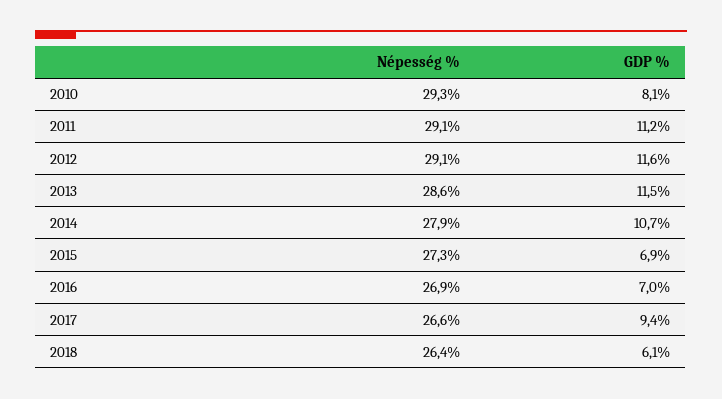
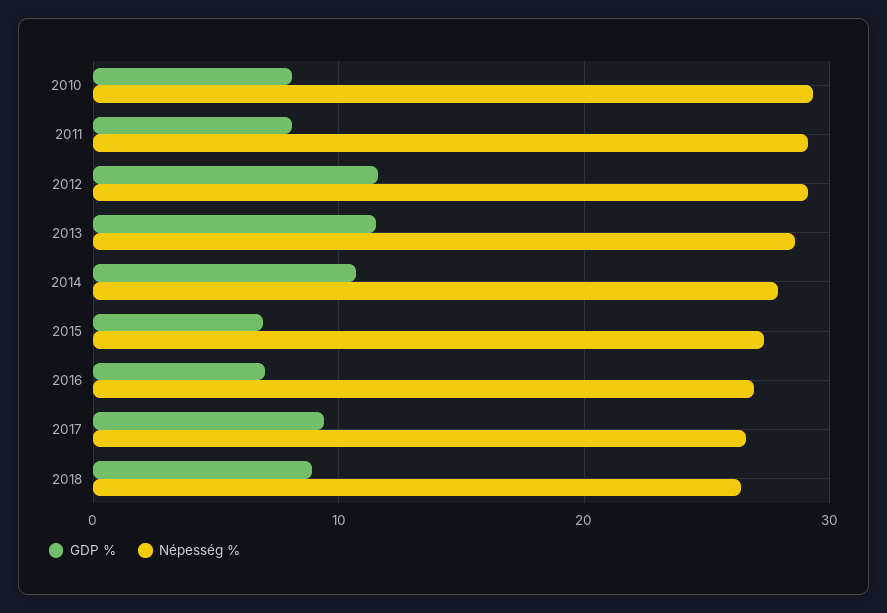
GDP %, 2011: 11.2 -> 8
GDP %, 2018: 6.1 -> 9

